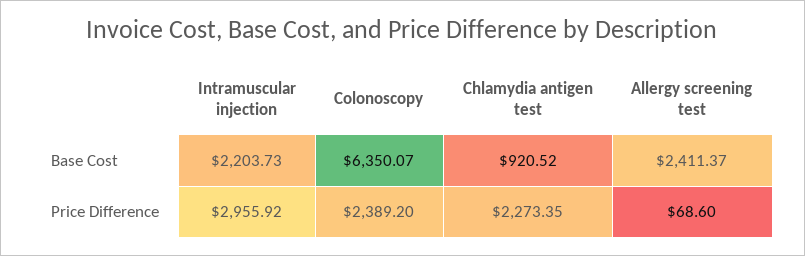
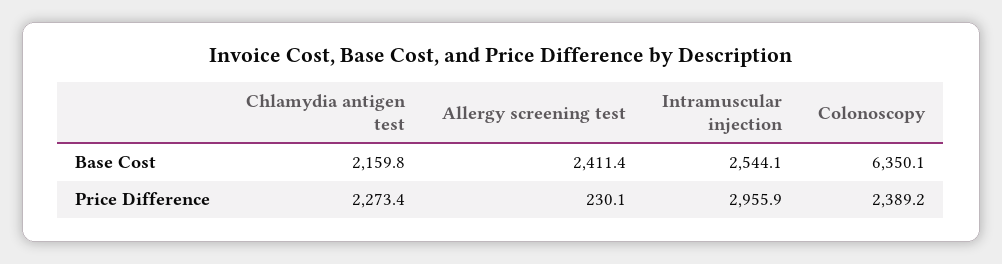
Intramuscular injection, Base Cost: 2203.73 -> 2544.1
Chlamydia antigen test, Base Cost: 920.52 -> 2159.8
Allergy screening test, Price Difference: 68.6 -> 230.1

